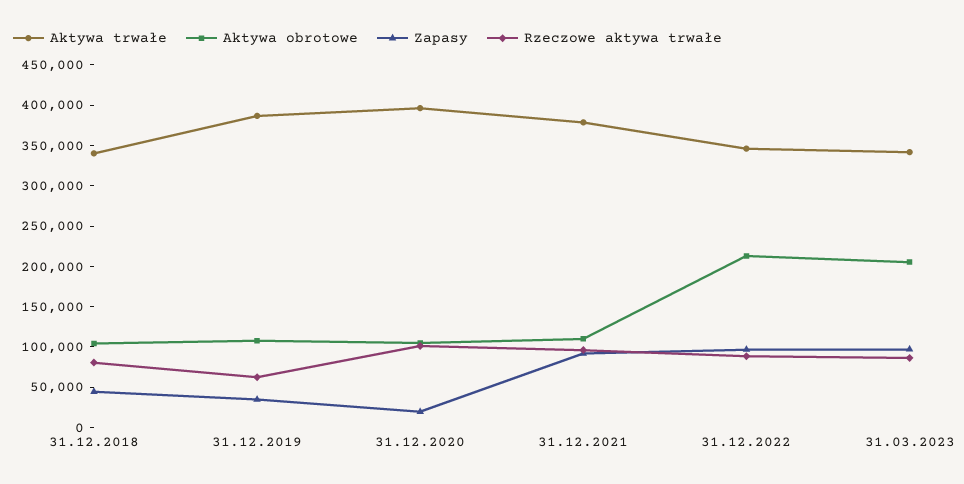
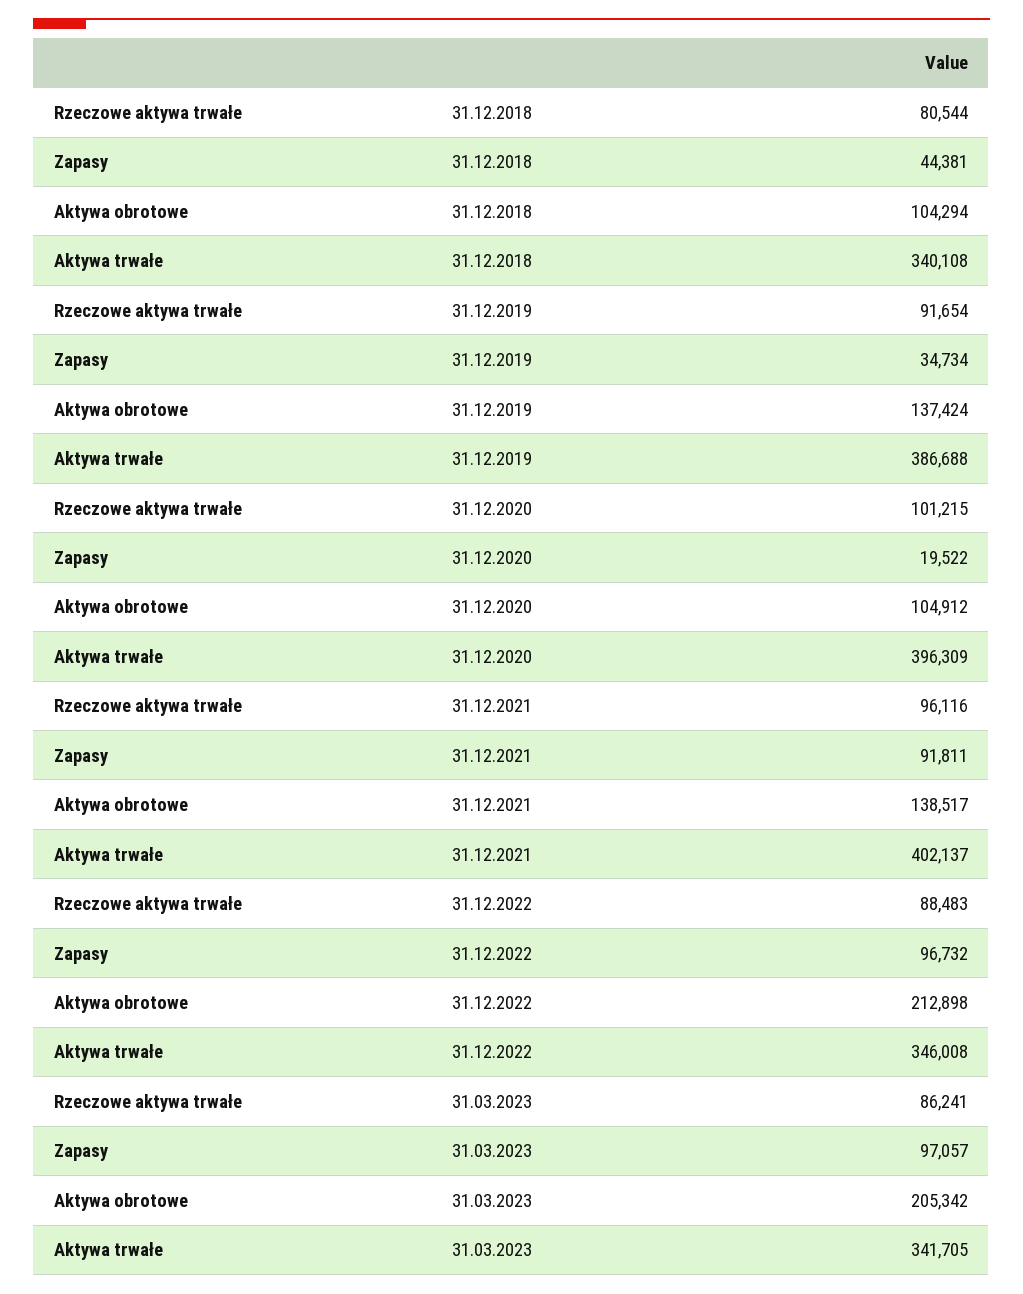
Aktywa obrotowe, 31.12.2019: 110000 -> 137424
Rzeczowe aktywa trwałe, 31.12.2019: 60000 -> 91654
Aktywa trwałe, 31.12.2021: 380000 -> 402137
Aktywa obrotowe, 31.12.2021: 110000 -> 138517

